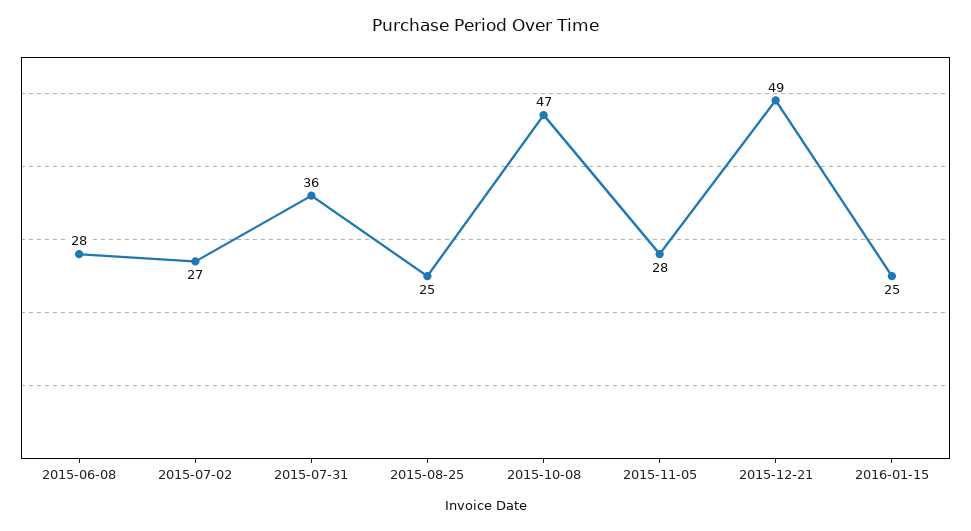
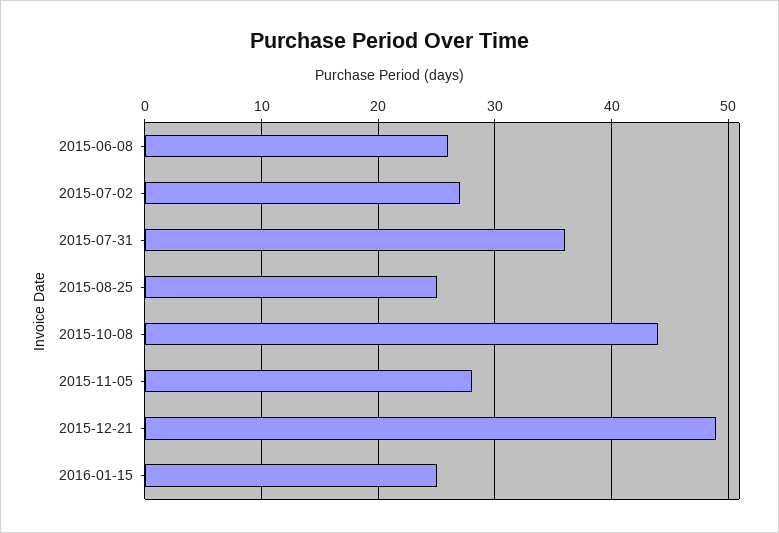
2015-06-08: 28 -> 26
2015-10-08: 47 -> 44

